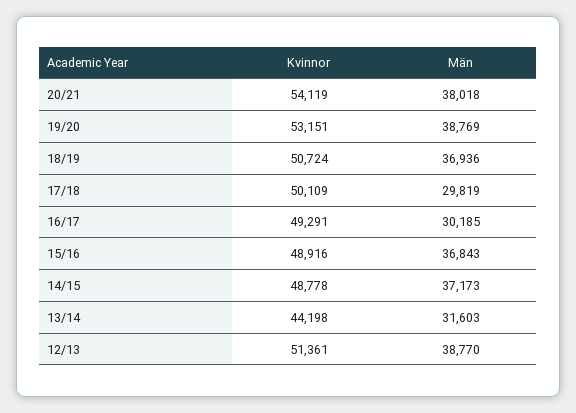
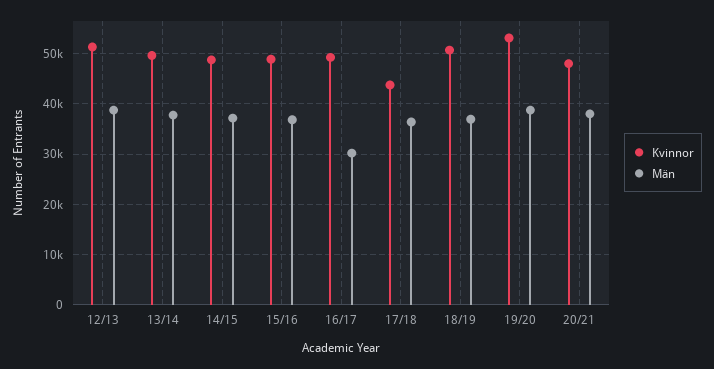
Kvinnor, 20/21: 54119 -> 48000
Kvinnor, 17/18: 50109 -> 44000
Män, 17/18: 29819 -> 36000
Kvinnor, 13/14: 44198 -> 50000
Män, 13/14: 31603 -> 38000

